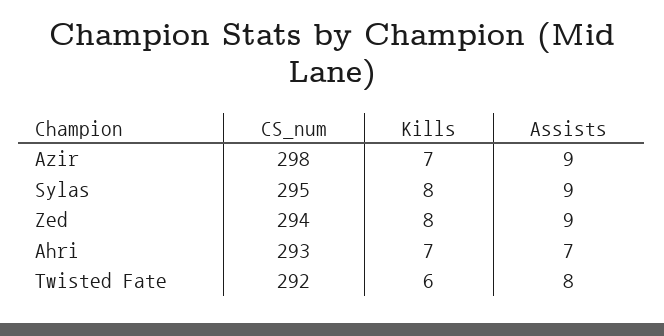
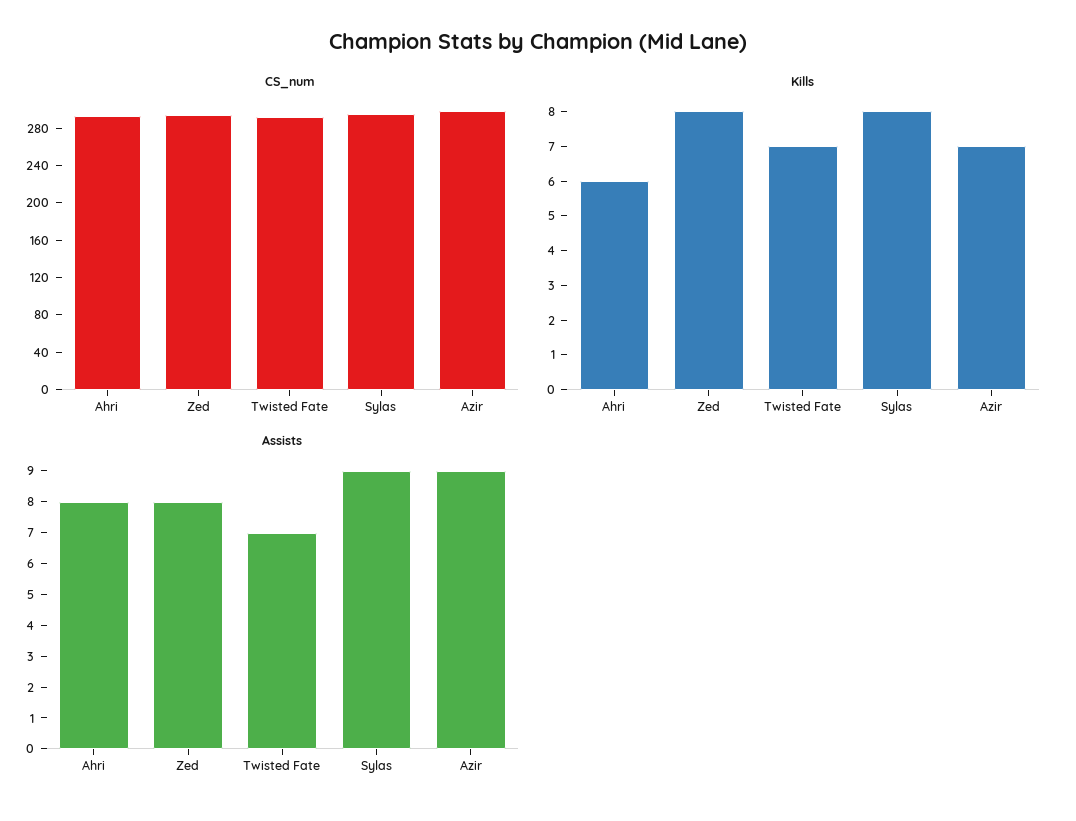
Assists, Zed: 9 -> 8
Kills, Ahri: 7 -> 6
Assists, Ahri: 7 -> 8
Kills, Twisted Fate: 6 -> 7
Assists, Twisted Fate: 8 -> 7

